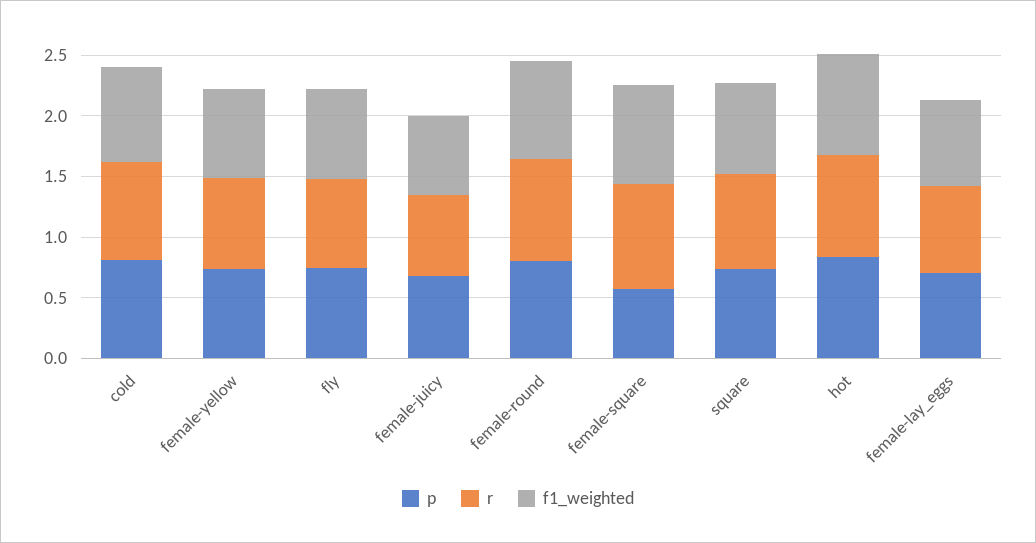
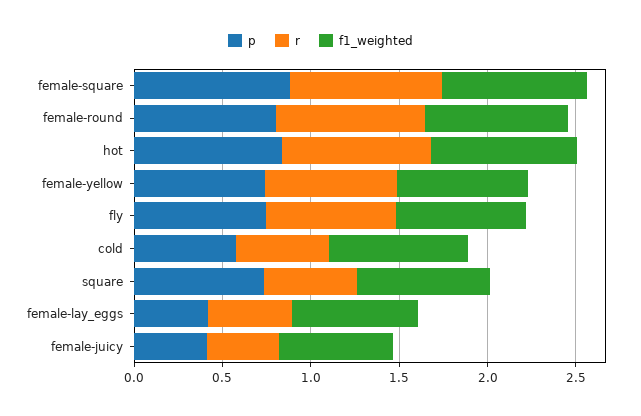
p, cold: 0.8 -> 0.6
r, cold: 0.8 -> 0.5
p, female-juicy: 0.7 -> 0.4
r, female-juicy: 0.7 -> 0.4
p, female-square: 0.6 -> 0.9
r, square: 0.8 -> 0.5
p, female-lay_eggs: 0.7 -> 0.4
r, female-lay_eggs: 0.7 -> 0.5

